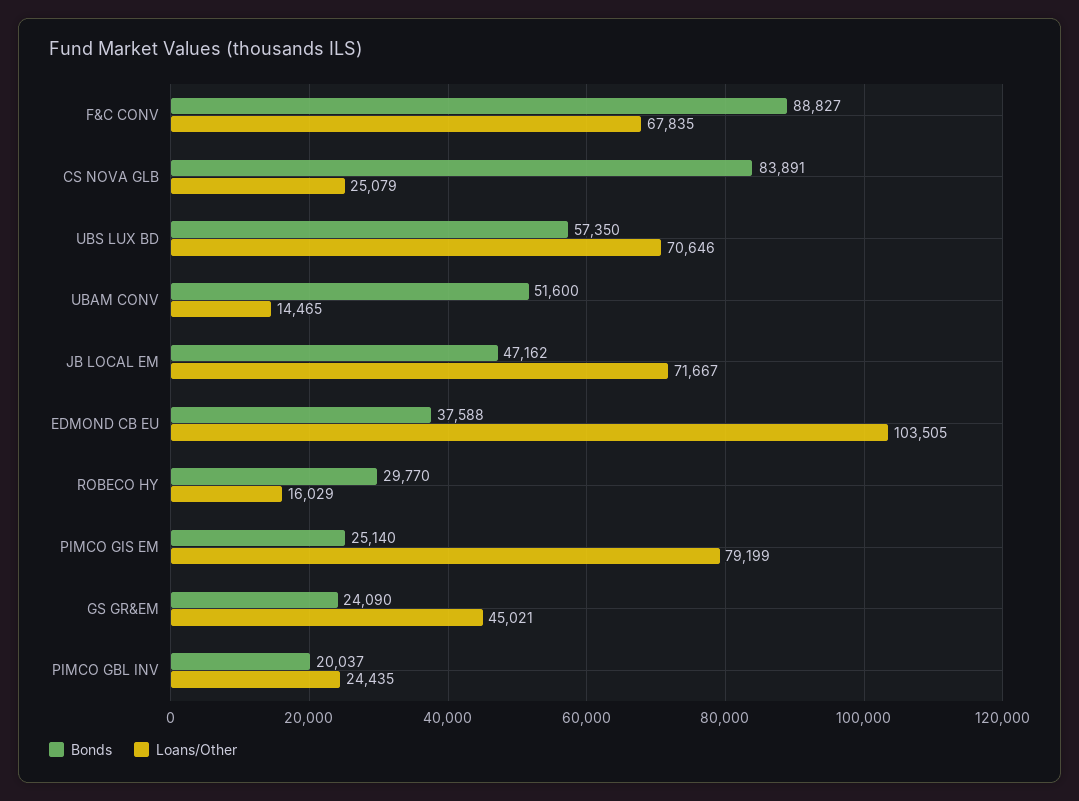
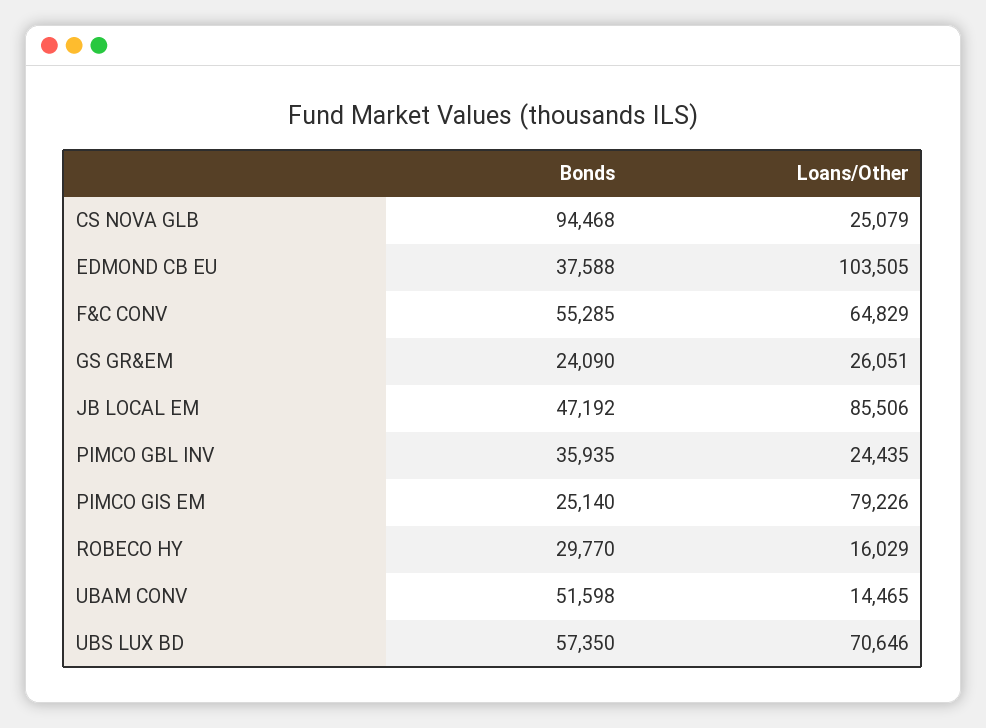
Bonds, F&C CONV: 88827 -> 55285
Loans/Other, F&C CONV: 67835 -> 64829
Bonds, CS NOVA GLB: 83891 -> 94468
Bonds, UBAM CONV: 51600 -> 51598
Bonds, JB LOCAL EM: 47162 -> 47192
Loans/Other, JB LOCAL EM: 71667 -> 85506
Loans/Other, PIMCO GIS EM: 79199 -> 79226
Loans/Other, GS GR&EM: 45021 -> 26051
Bonds, PIMCO GBL INV: 20037 -> 35935

